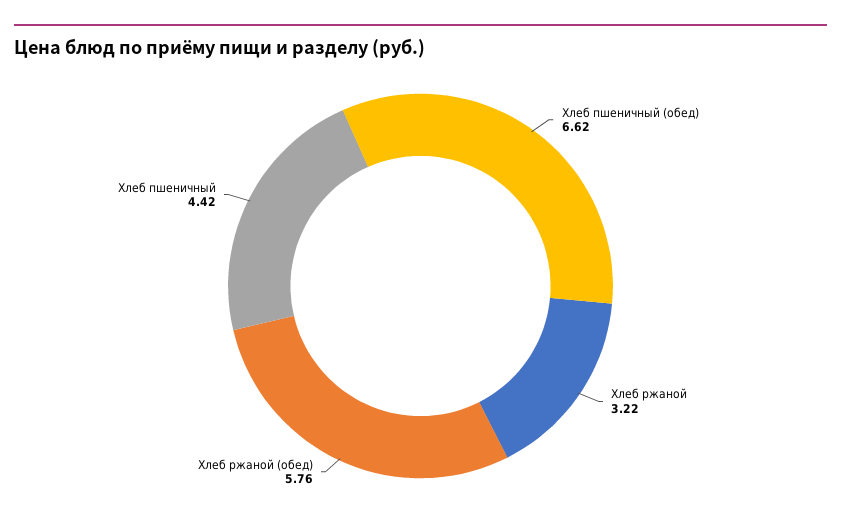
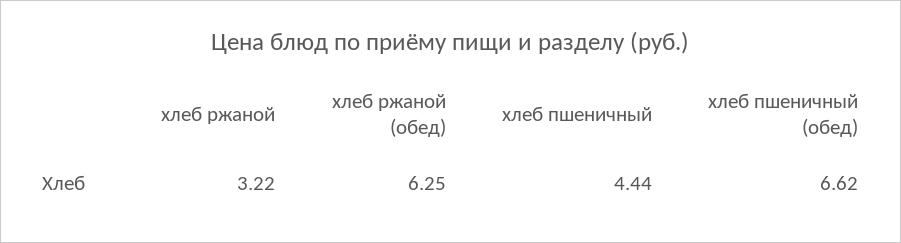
Хлеб ржаной (обед): 5.76 -> 6.25
Хлеб пшеничный: 4.42 -> 4.44

